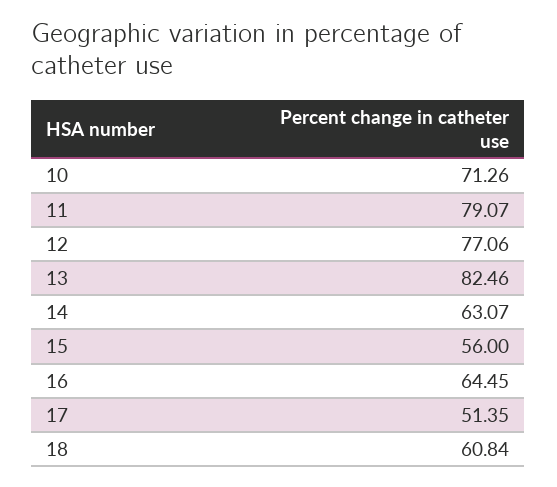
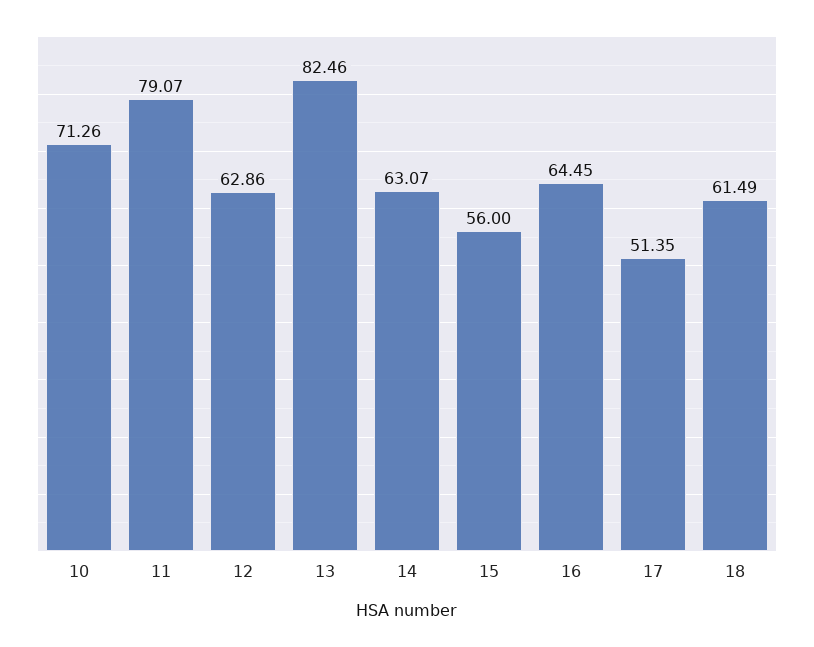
12: 77.06 -> 62.86
18: 60.84 -> 61.49

